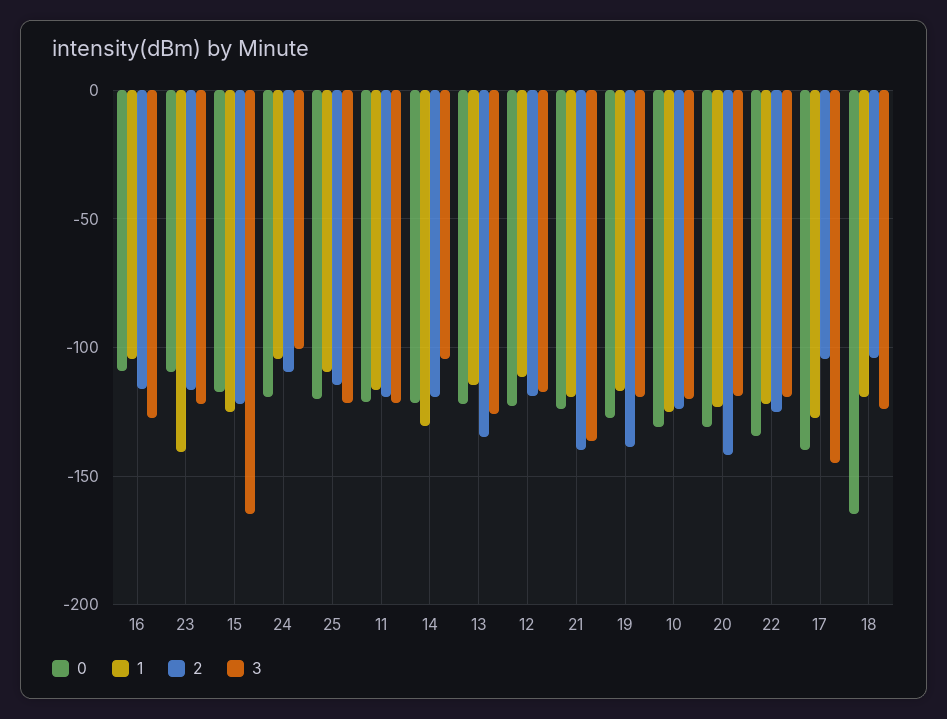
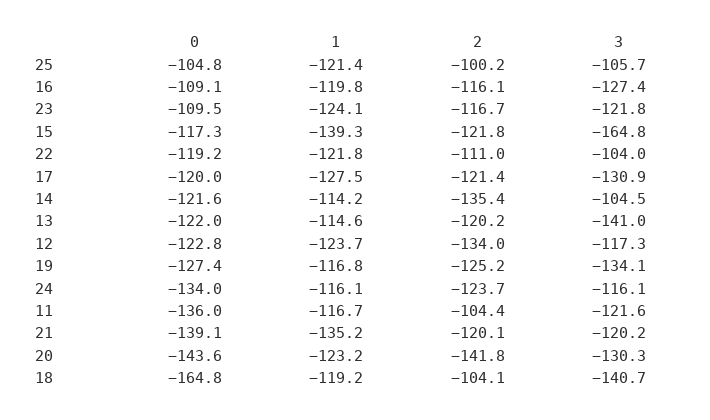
1, 16: -105 -> -119.8
1, 23: -140 -> -124.1
1, 15: -125 -> -139.3
0, 24: -120 -> -134
1, 24: -105 -> -116.1
2, 24: -110 -> -123.7
3, 24: -100 -> -116.1
0, 25: -120 -> -104.8
1, 25: -110 -> -121.4
2, 25: -115 -> -100.2
3, 25: -120 -> -105.7
0, 11: -120 -> -136
2, 11: -120 -> -104.4
1, 14: -130 -> -114.2
2, 14: -120 -> -135.4
2, 13: -135 -> -120.2
3, 13: -125 -> -141
1, 12: -110 -> -123.7
2, 12: -120 -> -134
0, 21: -125 -> -139.1
1, 21: -120 -> -135.2
2, 21: -140 -> -120.1
3, 21: -135 -> -120.2
2, 19: -140 -> -125.2
3, 19: -120 -> -134.1
0, 10: -130 -> none
1, 10: -125 -> none
2, 10: -125 -> none
3, 10: -120 -> none
0, 20: -130 -> -143.6
3, 20: -120 -> -130.3
0, 22: -135 -> -119.2
2, 22: -125 -> -111
3, 22: -120 -> -104
0, 17: -140 -> -120
2, 17: -105 -> -121.4
3, 17: -145 -> -130.9
3, 18: -125 -> -140.7

